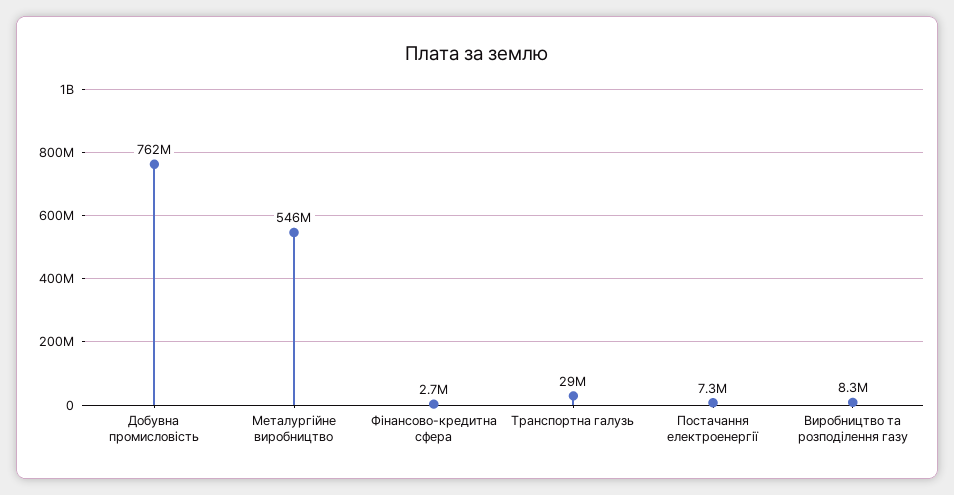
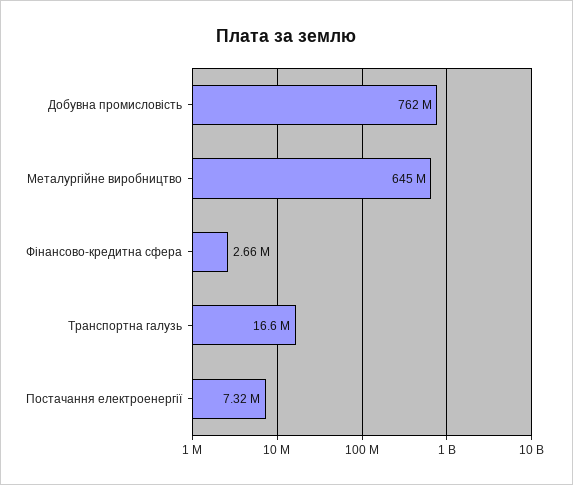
Металургійне виробництво: 546000000 -> 645000000
Транспортна галузь: 29000000 -> 16600000
Виробництво та розподілення газу: 8300000 -> none

